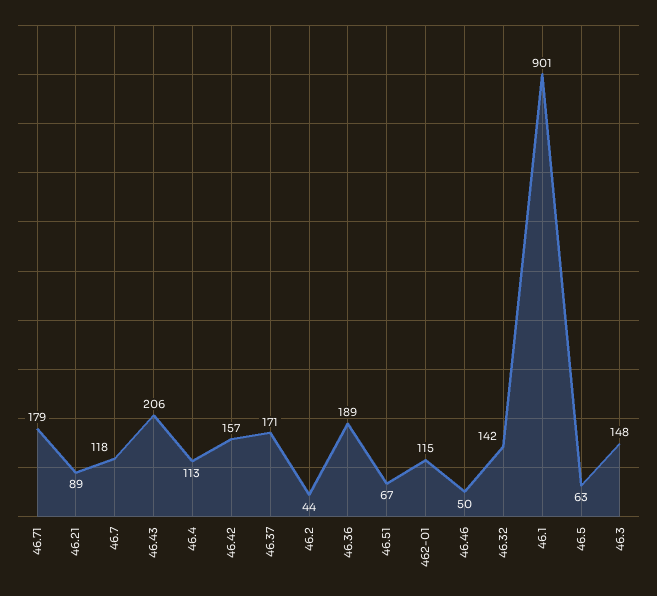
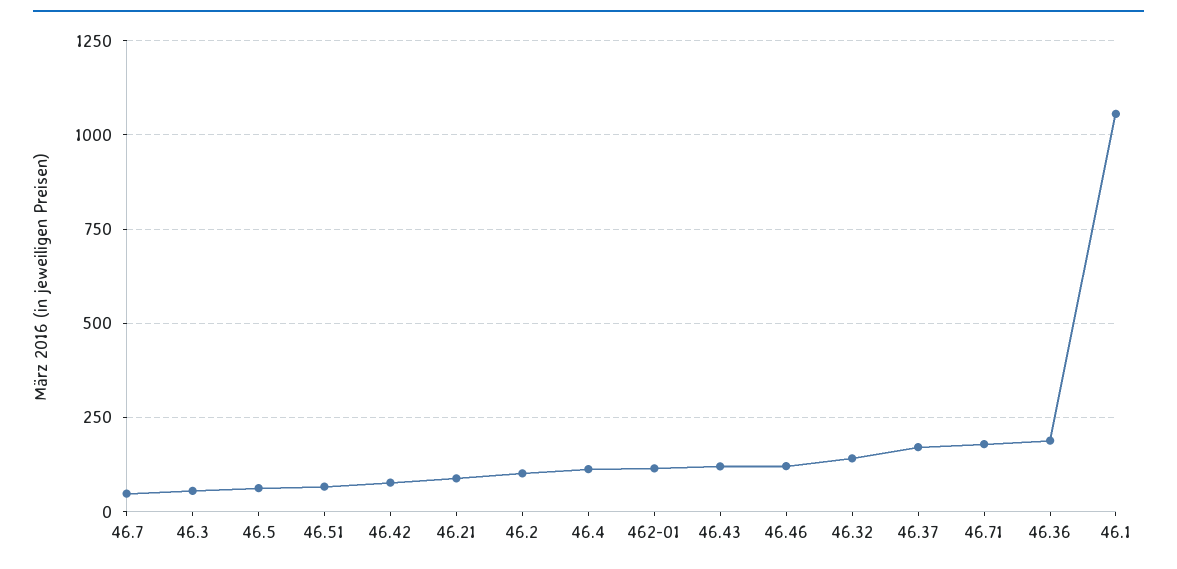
46.7: 118 -> 50
46.43: 206 -> 125
46.42: 157 -> 75
46.2: 44 -> 100
46.46: 50 -> 125
46.1: 901 -> 1050
46.3: 148 -> 50

